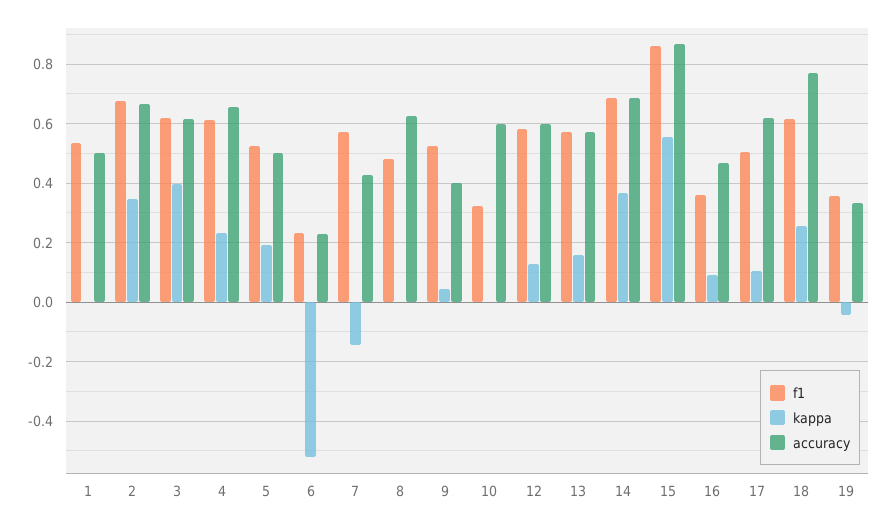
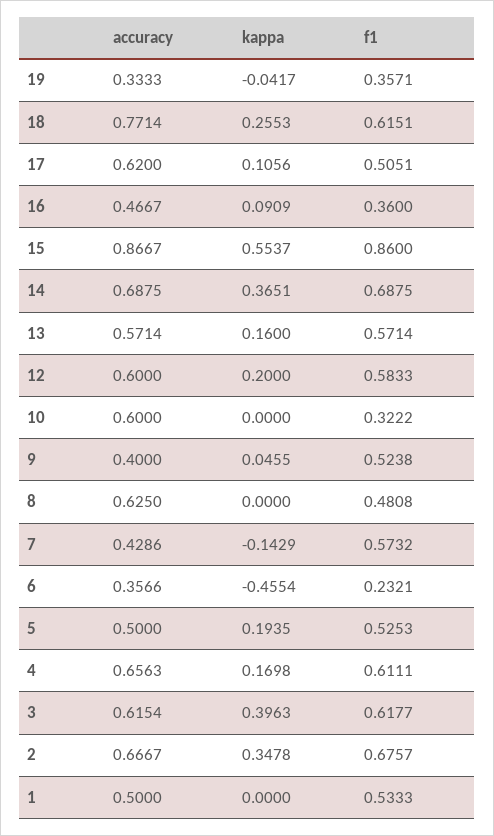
kappa, 4: 0.225 -> 0.1698
kappa, 6: -0.525 -> -0.4554
accuracy, 6: 0.225 -> 0.3566
kappa, 12: 0.125 -> 0.2

